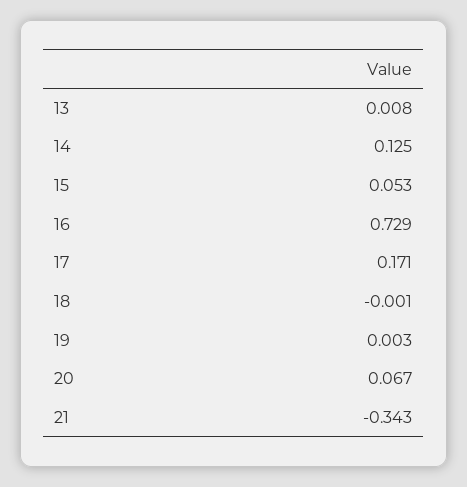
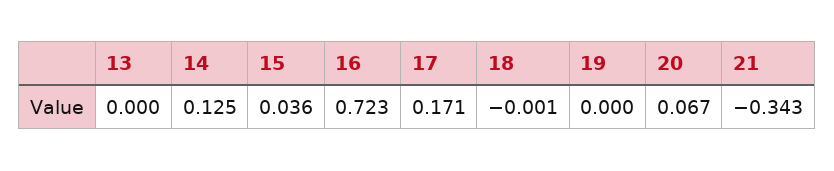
13: 0.008 -> 0
15: 0.053 -> 0.036
16: 0.729 -> 0.723
19: 0.003 -> 0

